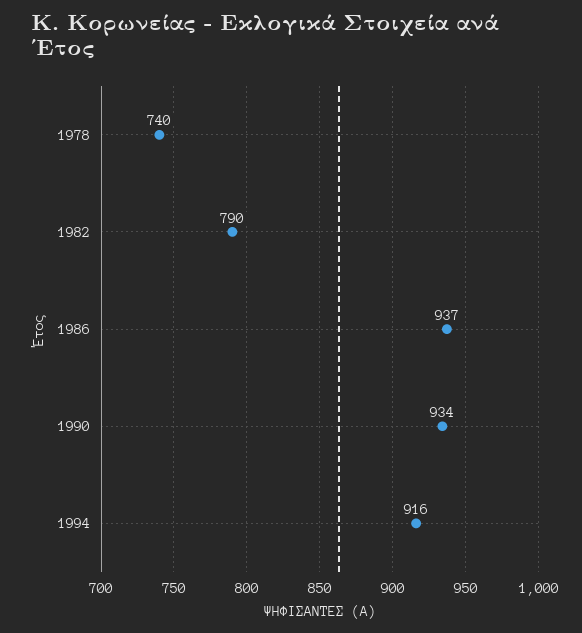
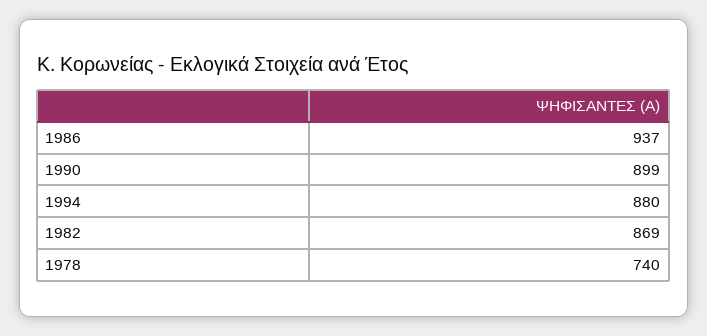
1982: 790 -> 869
1990: 934 -> 899
1994: 916 -> 880

